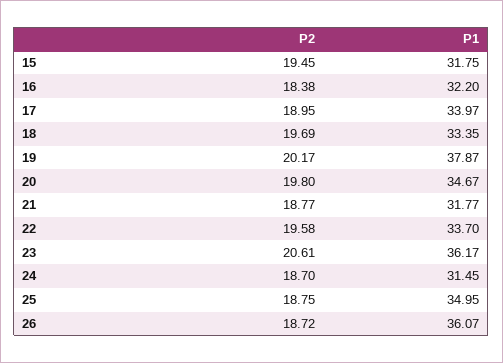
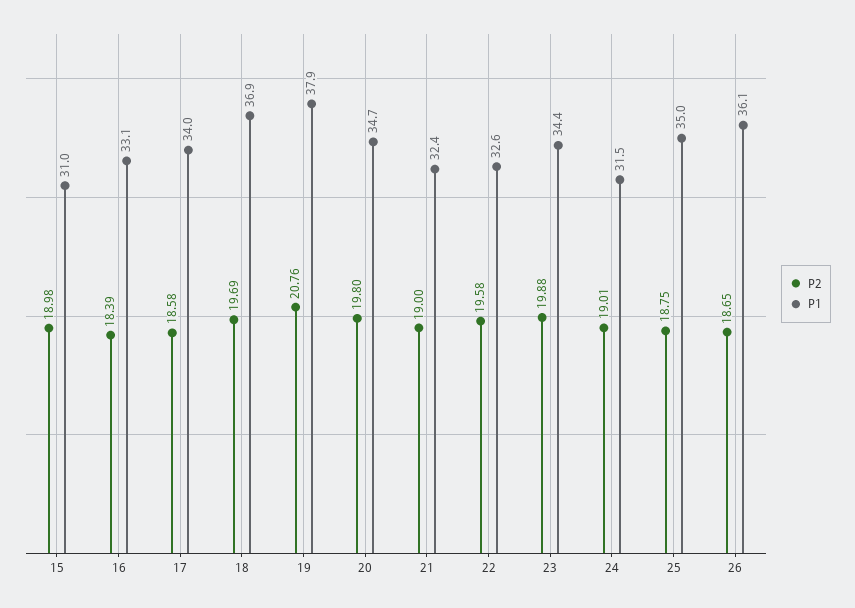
P2, 15: 19.45 -> 18.98
P1, 15: 31.75 -> 31
P2, 16: 18.38 -> 18.39
P1, 16: 32.2 -> 33.1
P2, 17: 18.95 -> 18.58
P1, 18: 33.35 -> 36.9
P2, 19: 20.17 -> 20.76
P2, 21: 18.77 -> 19
P1, 21: 31.77 -> 32.4
P1, 22: 33.7 -> 32.6
P2, 23: 20.61 -> 19.88
P1, 23: 36.17 -> 34.4
P2, 24: 18.7 -> 19.01
P2, 26: 18.72 -> 18.65

